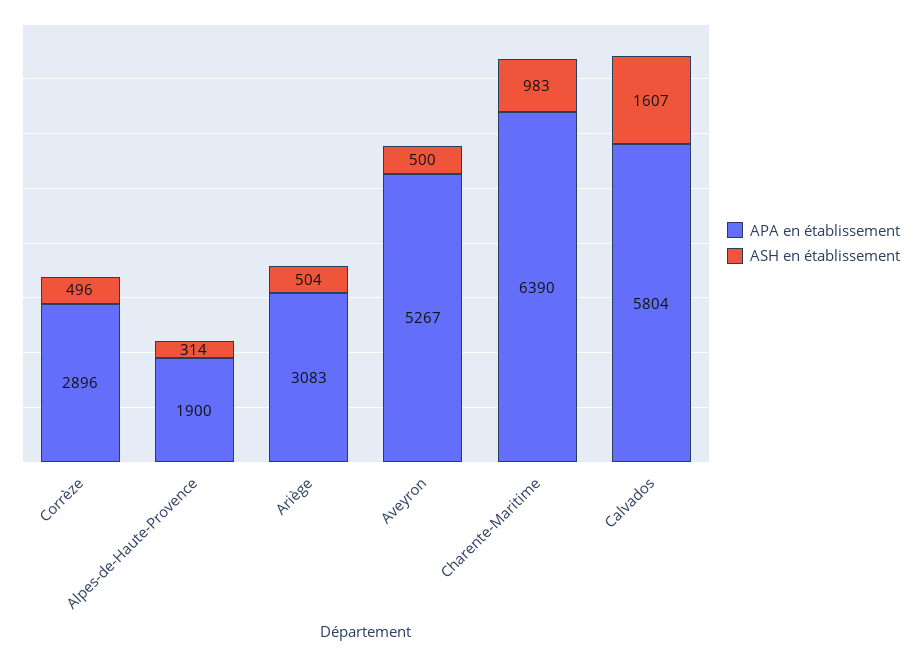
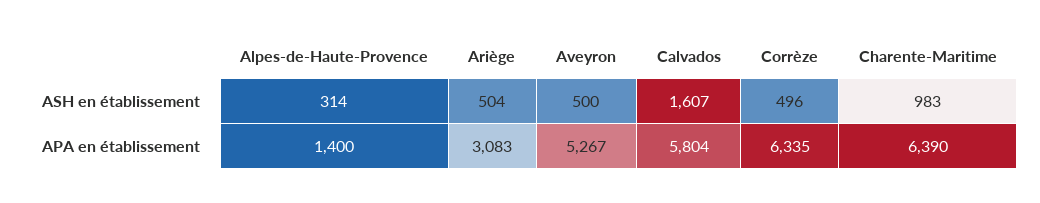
APA en établissement, Corrèze: 2896 -> 6335
APA en établissement, Alpes-de-Haute-Provence: 1900 -> 1400

